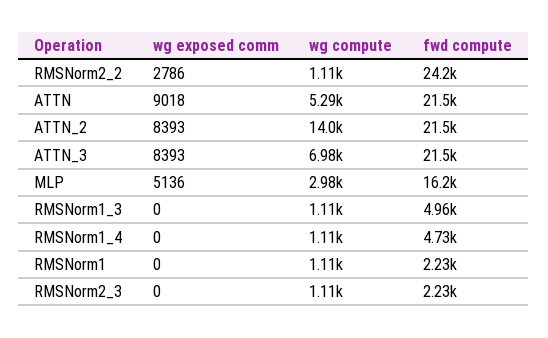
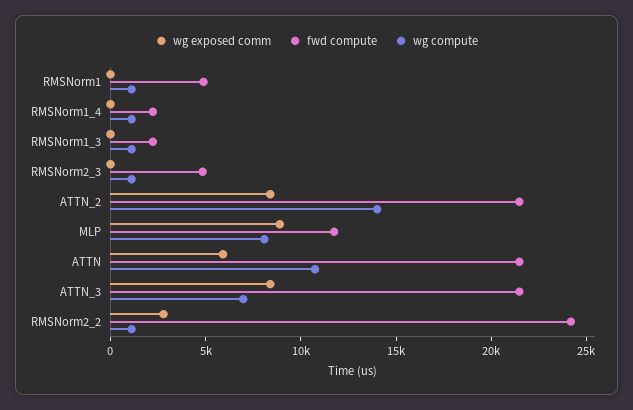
wg exposed comm, ATTN: 9018 -> 6000
wg compute, ATTN: 5290 -> 11000
wg exposed comm, MLP: 5136 -> 9000
wg compute, MLP: 2980 -> 8000
fwd compute, MLP: 16200 -> 12000
fwd compute, RMSNorm1_3: 4960 -> 2000
fwd compute, RMSNorm1_4: 4730 -> 2000
fwd compute, RMSNorm1: 2230 -> 5000
fwd compute, RMSNorm2_3: 2230 -> 5000

